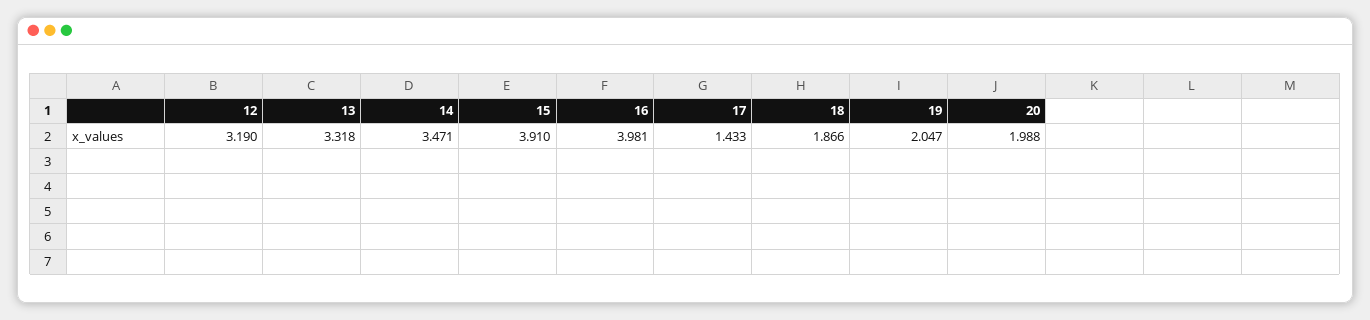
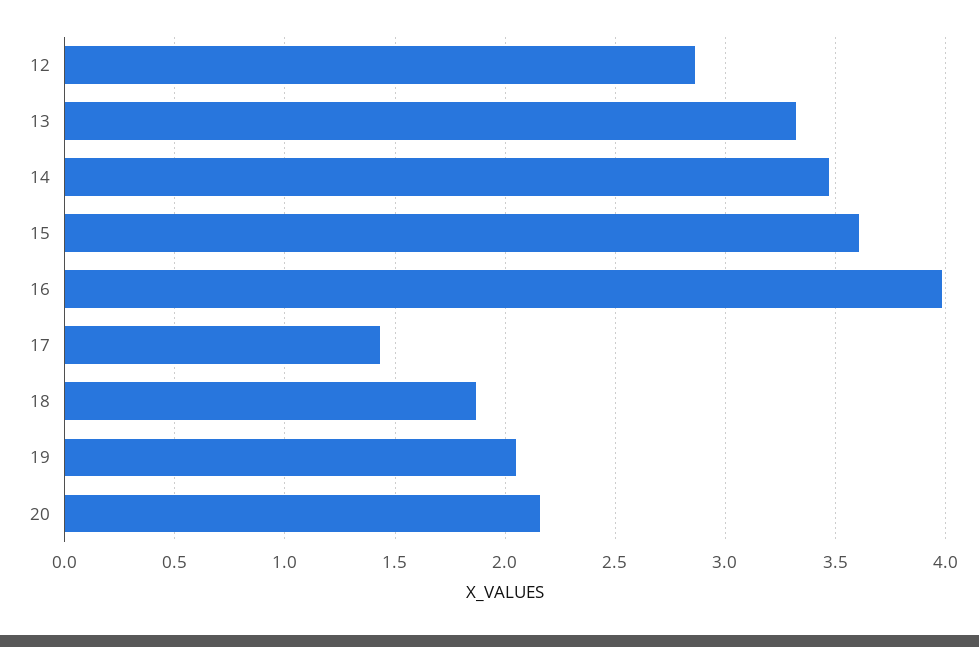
12: 3.19 -> 2.85
15: 3.91 -> 3.6
20: 1.988 -> 2.15

